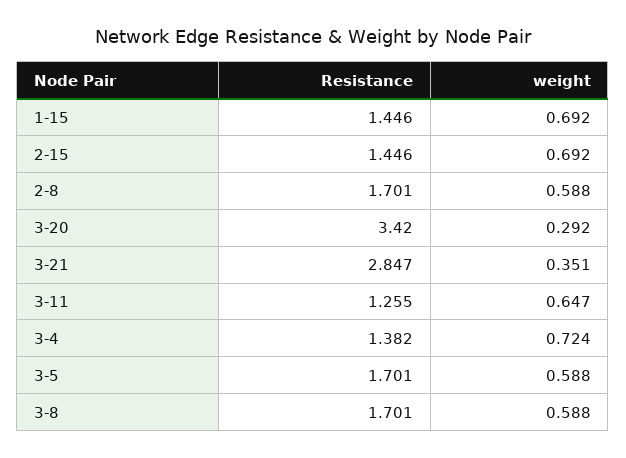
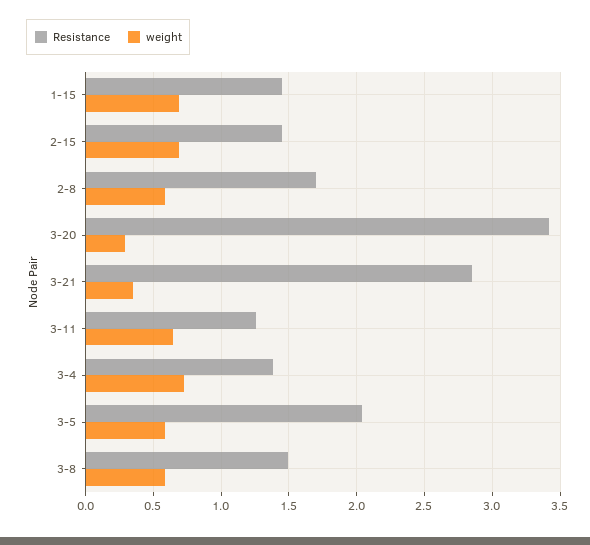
Resistance, 3-5: 1.701 -> 2.05
Resistance, 3-8: 1.701 -> 1.5

